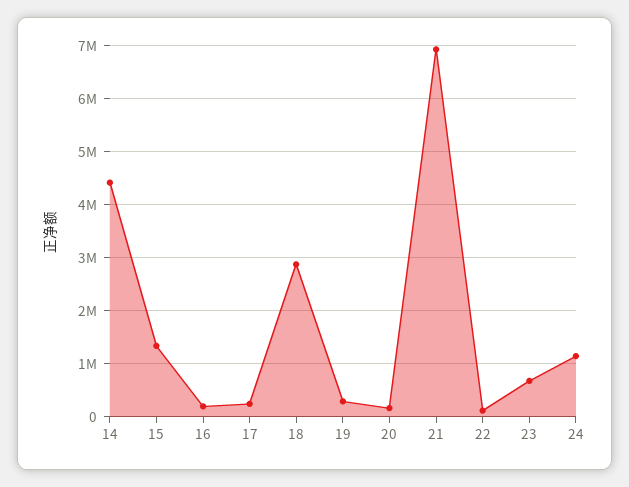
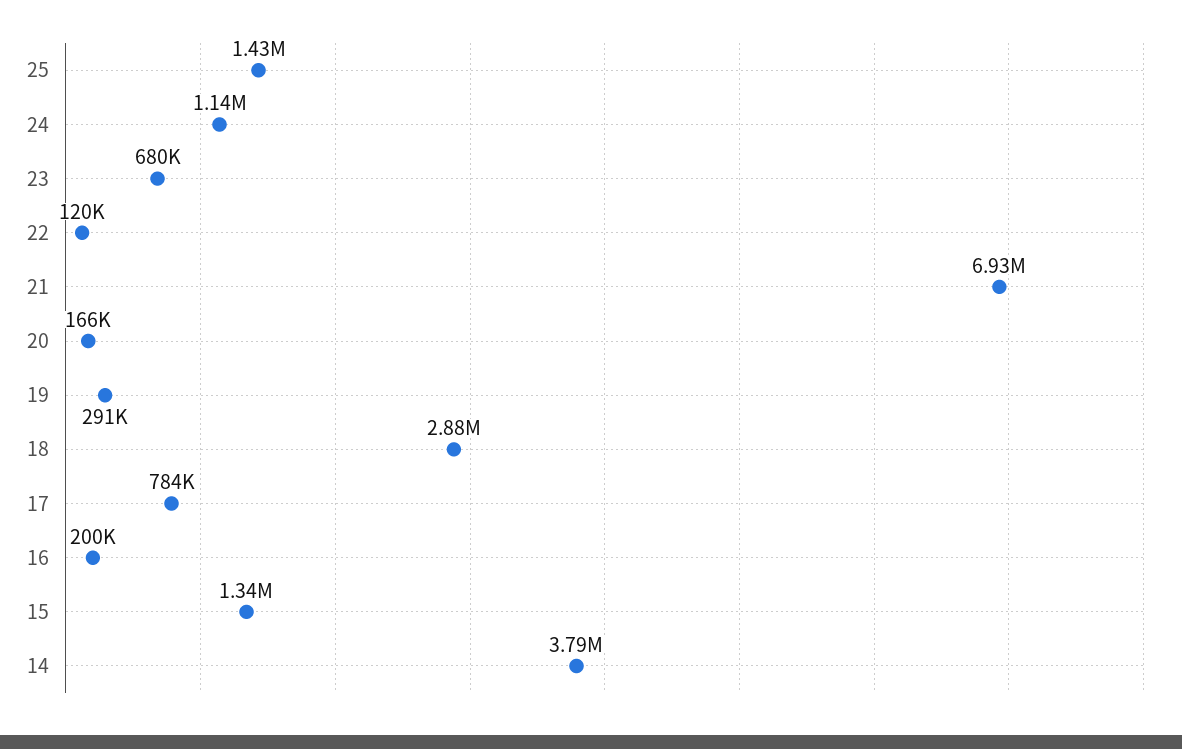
14: 4400000 -> 3790000
17: 200000 -> 784000
25: none -> 1430000

